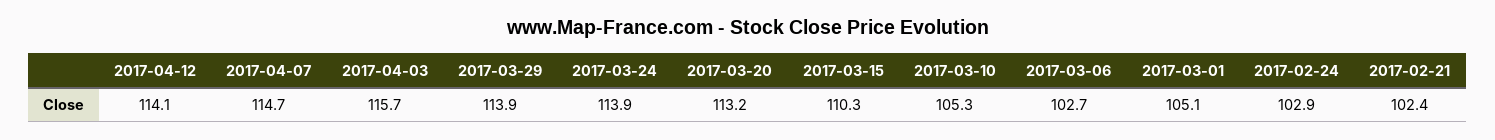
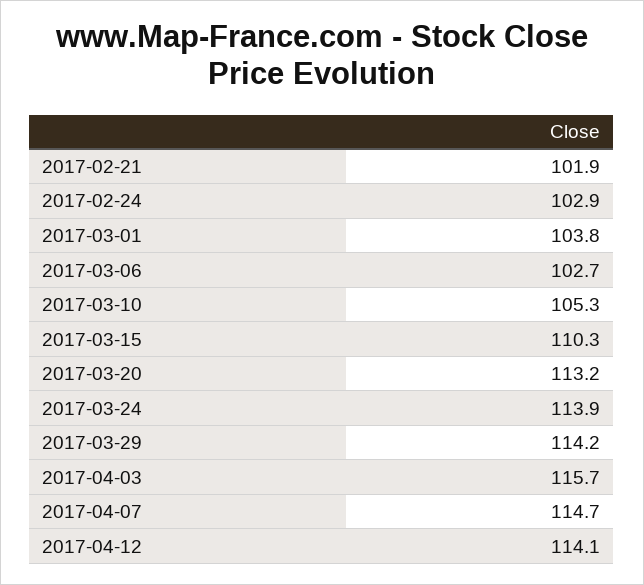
2017-03-29: 113.9 -> 114.2
2017-03-01: 105.1 -> 103.8
2017-02-21: 102.4 -> 101.9

